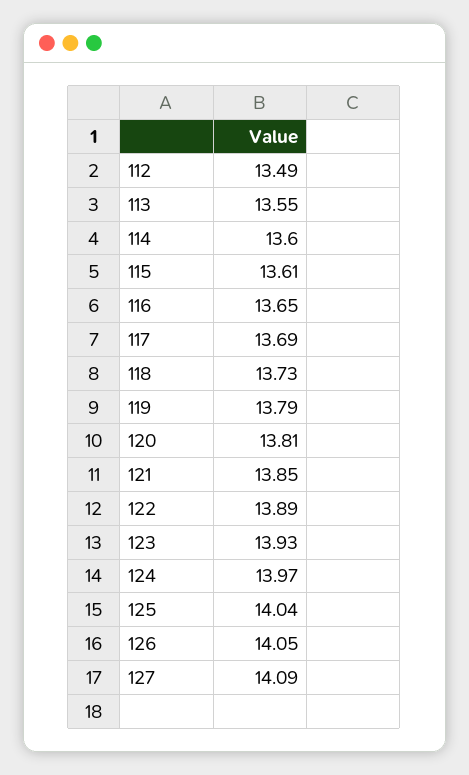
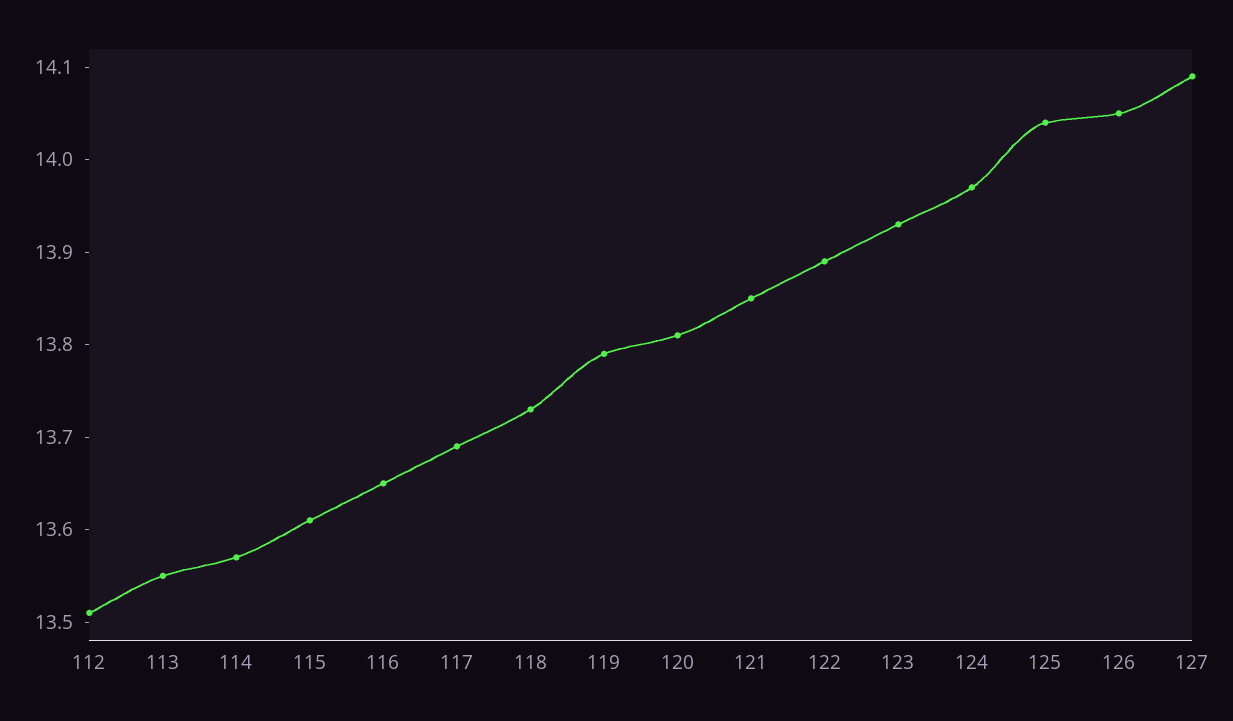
112: 13.49 -> 13.51
114: 13.6 -> 13.57

